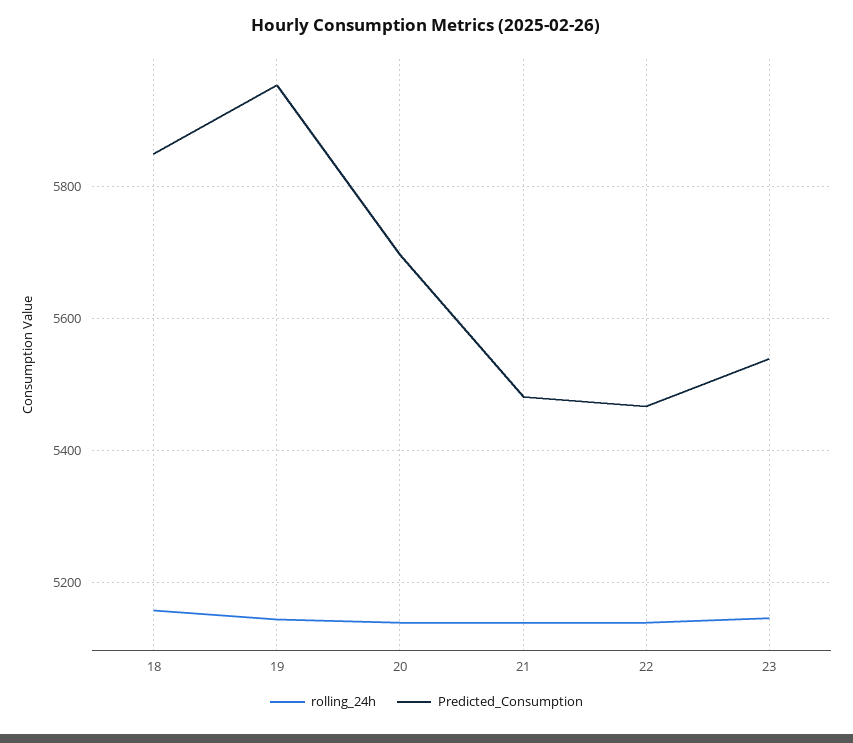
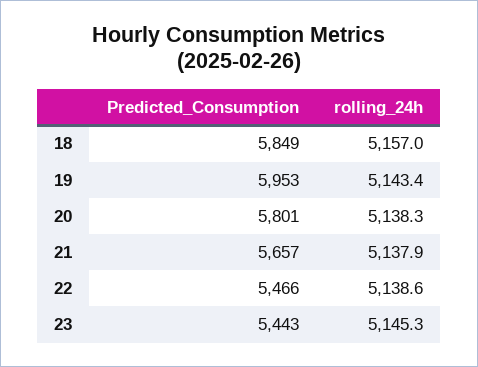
Predicted_Consumption, 20: 5700 -> 5801
Predicted_Consumption, 21: 5480 -> 5657
Predicted_Consumption, 23: 5540 -> 5443

